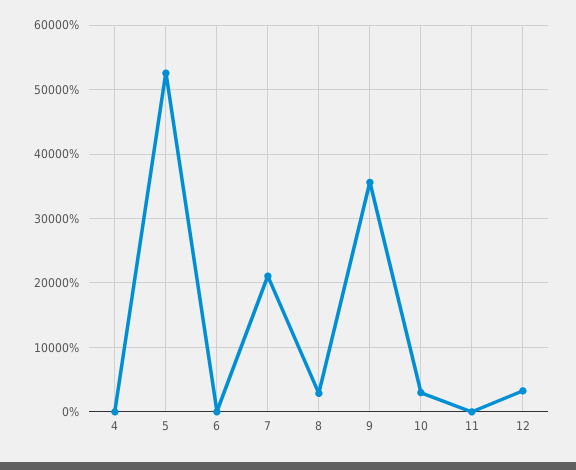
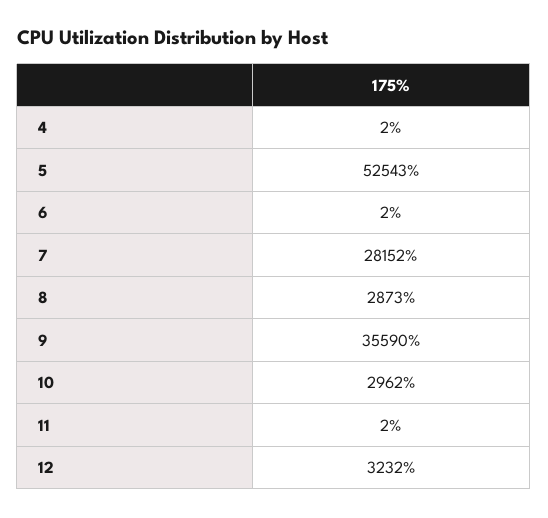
7: 21000 -> 28152

